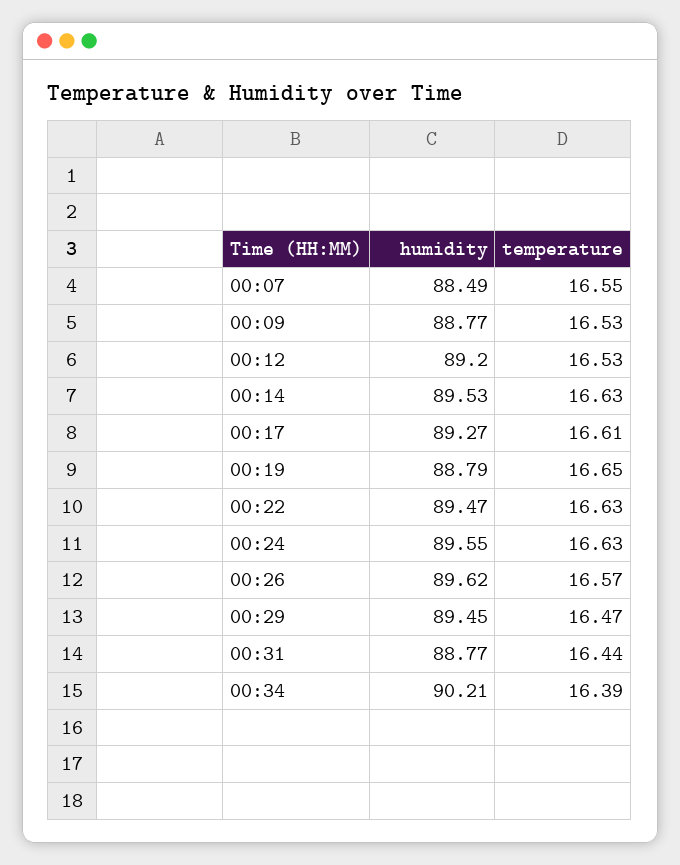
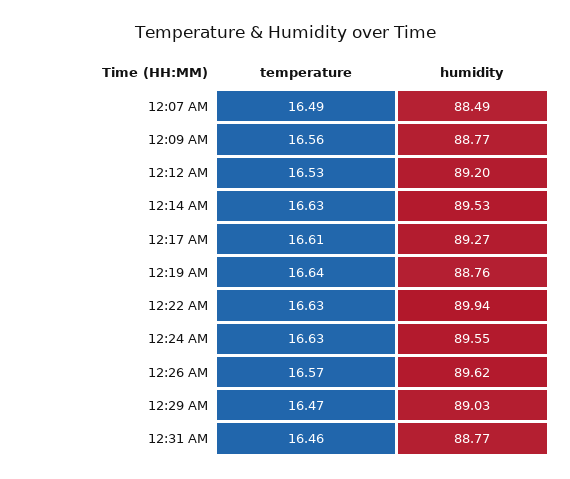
temperature, 00:07: 16.55 -> 16.49
temperature, 00:09: 16.53 -> 16.56
humidity, 00:19: 88.79 -> 88.76
temperature, 00:19: 16.65 -> 16.64
humidity, 00:22: 89.47 -> 89.94
humidity, 00:29: 89.45 -> 89.03
temperature, 00:31: 16.44 -> 16.46
humidity, 00:34: 90.21 -> none
temperature, 00:34: 16.39 -> none

